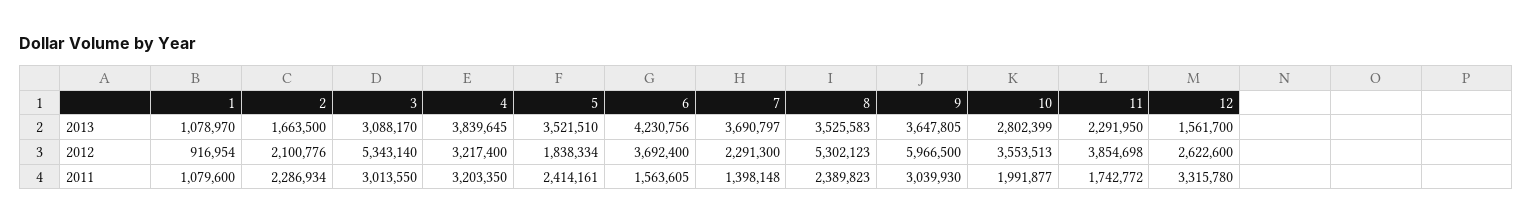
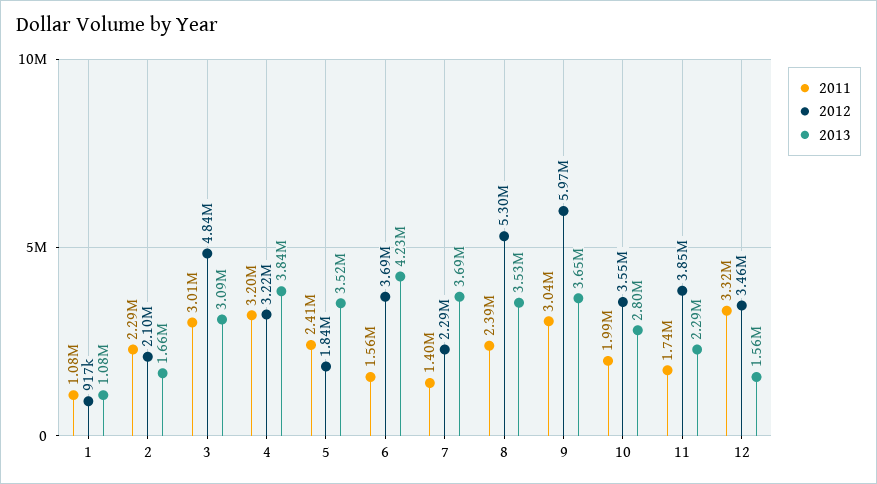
2012, 3: 5343140 -> 4840000
2012, 12: 2622600 -> 3460000

